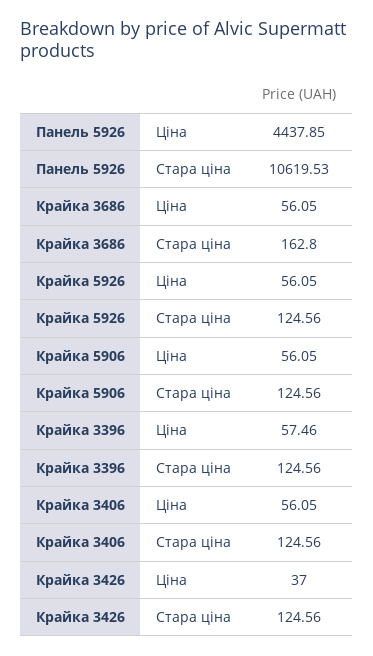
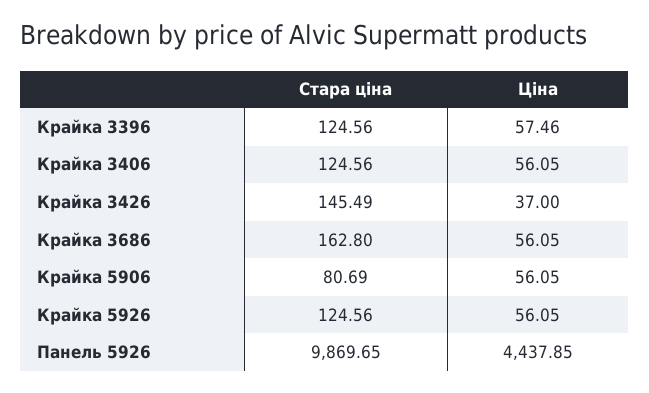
Панель 5926, Стара ціна: 10619.53 -> 9869.65
Крайка 5906, Стара ціна: 124.56 -> 80.69
Крайка 3426, Стара ціна: 124.56 -> 145.49

